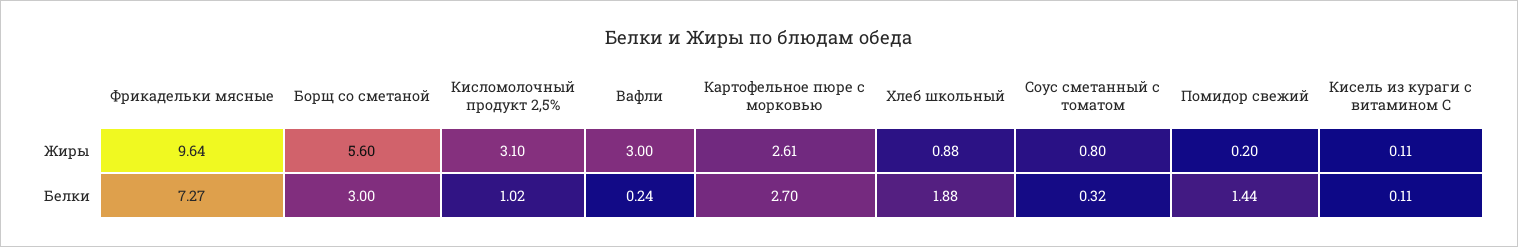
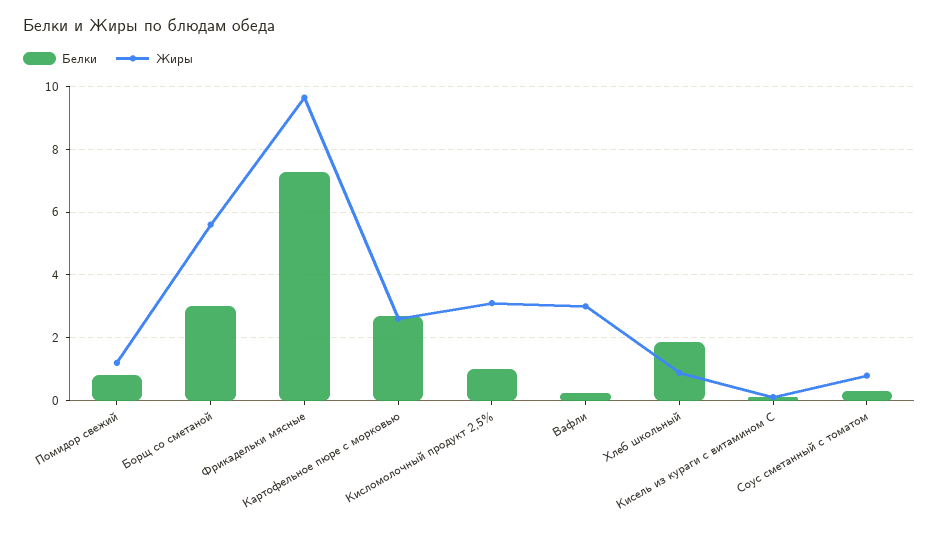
Жиры, Помидор свежий: 0.2 -> 1.2
Белки, Помидор свежий: 1.44 -> 0.8

